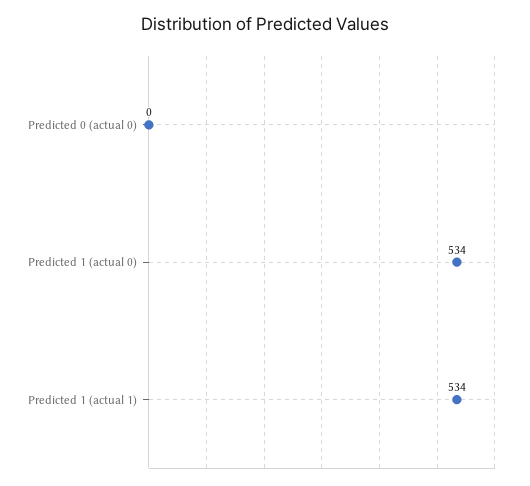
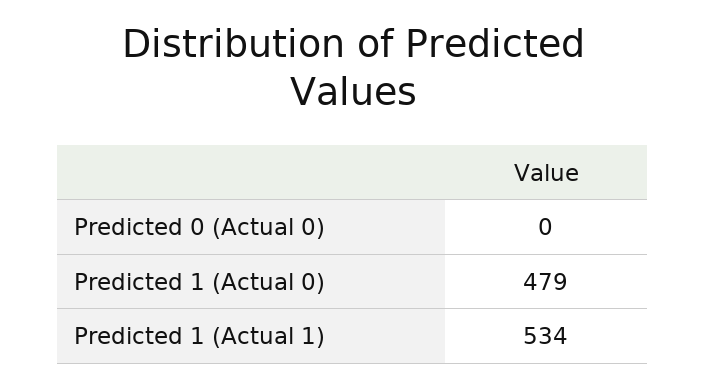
Predicted 1 (actual 0): 534 -> 479

